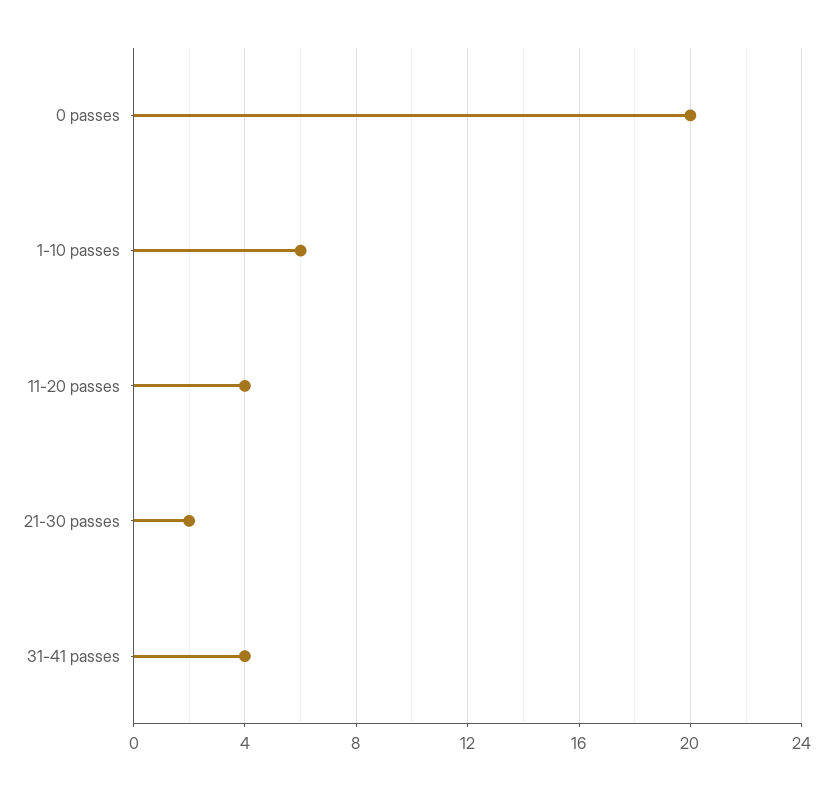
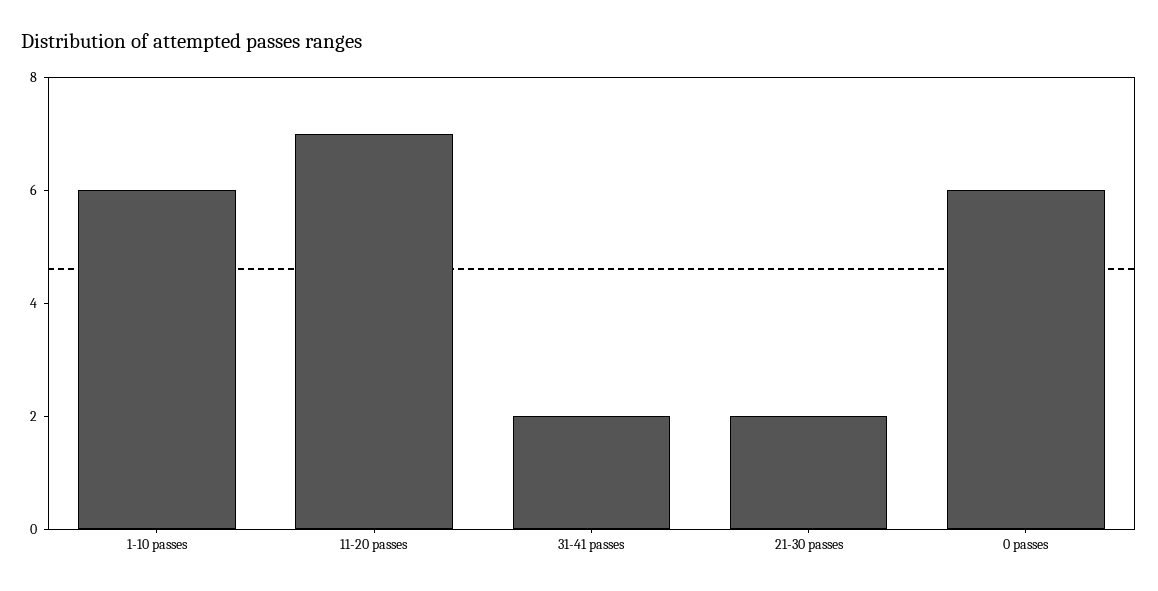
0 passes: 20 -> 6
11-20 passes: 4 -> 7
31-41 passes: 4 -> 2

